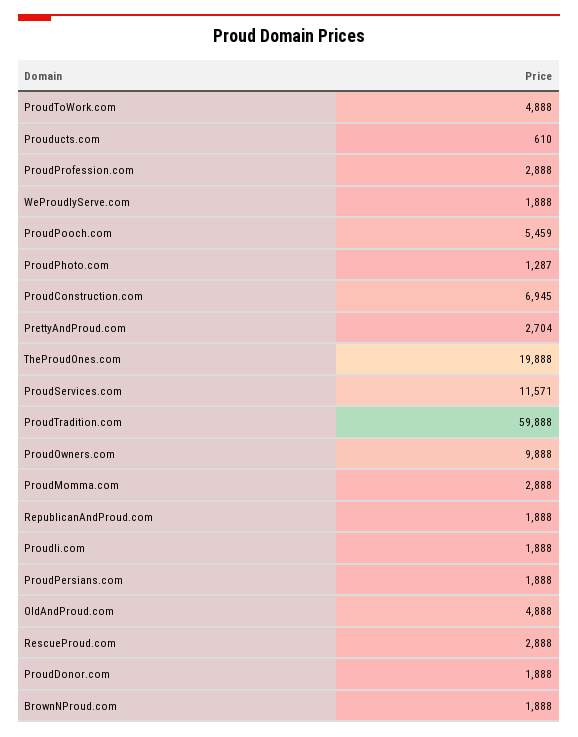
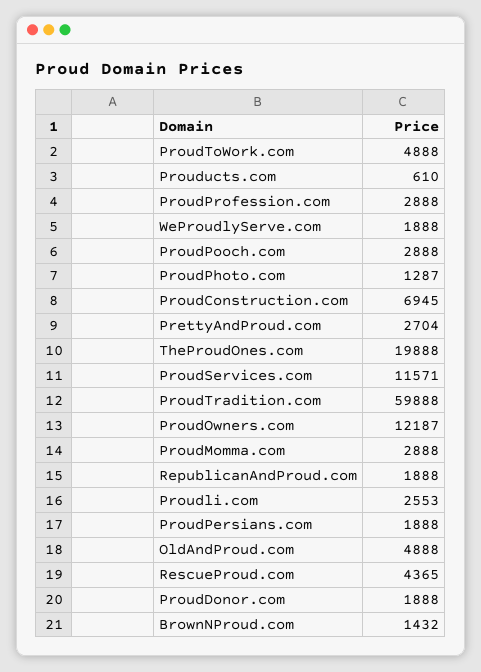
ProudPooch.com: 5459 -> 2888
ProudOwners.com: 9888 -> 12187
Proudli.com: 1888 -> 2553
RescueProud.com: 2888 -> 4365
BrownNProud.com: 1888 -> 1432

